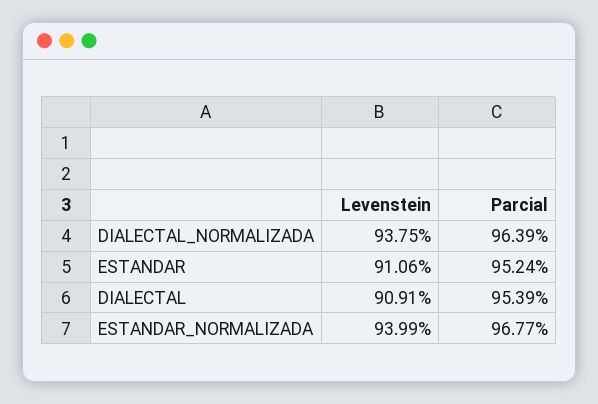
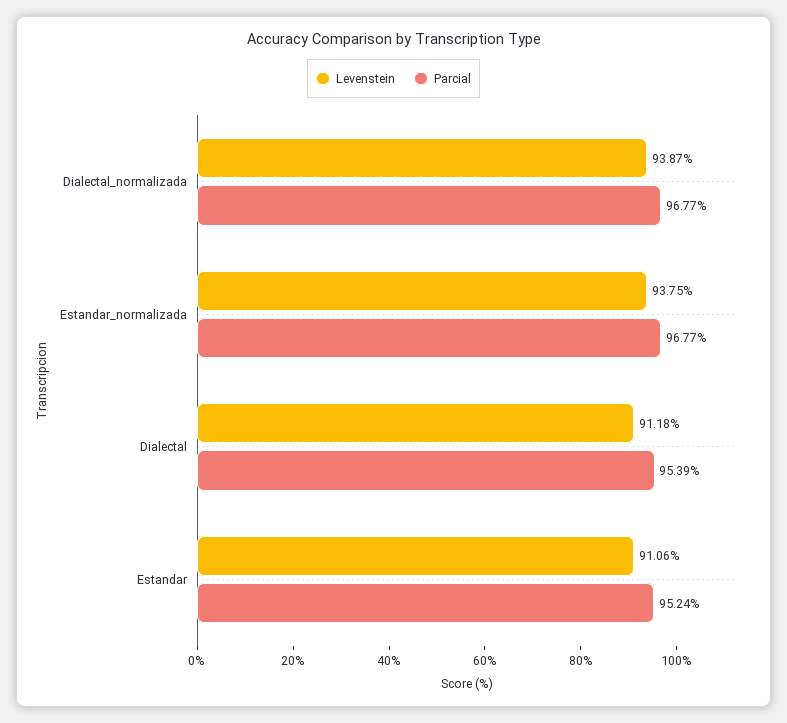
Levenstein, DIALECTAL_NORMALIZADA: 93.75 -> 93.87
Parcial, DIALECTAL_NORMALIZADA: 96.39 -> 96.77
Levenstein, DIALECTAL: 90.91 -> 91.18
Levenstein, ESTANDAR_NORMALIZADA: 93.99 -> 93.75

